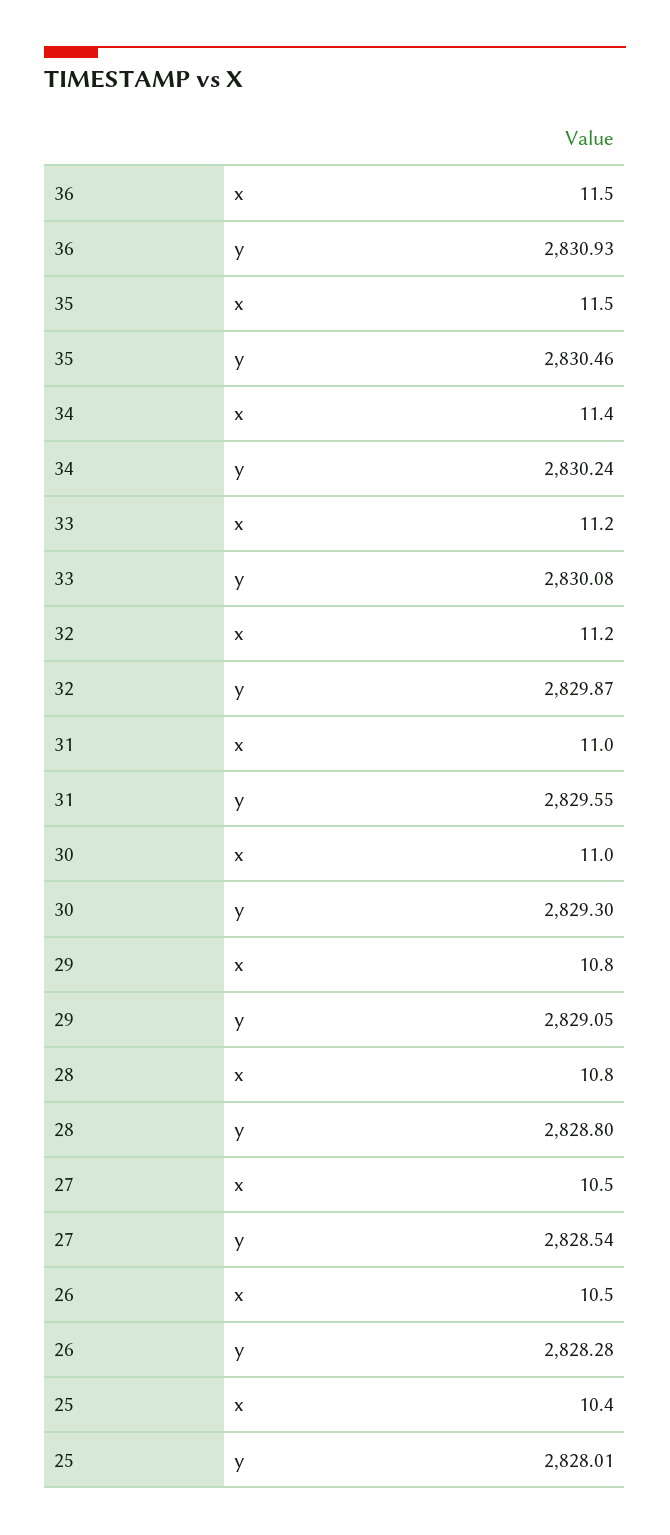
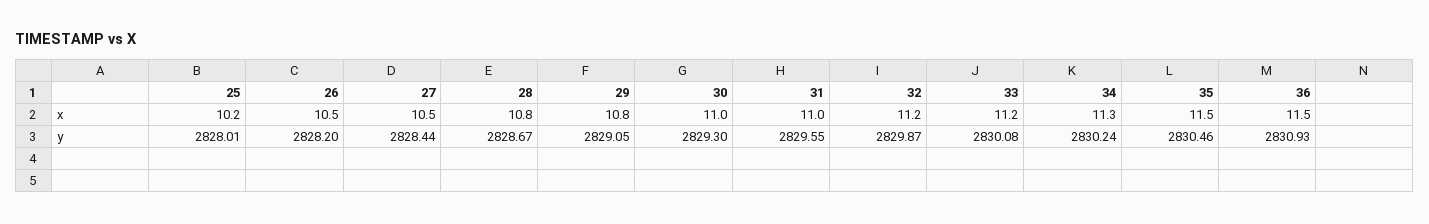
34, x: 11.4 -> 11.3
28, y: 2828.8 -> 2828.67
27, y: 2828.54 -> 2828.44
26, y: 2828.28 -> 2828.2
25, x: 10.4 -> 10.2

